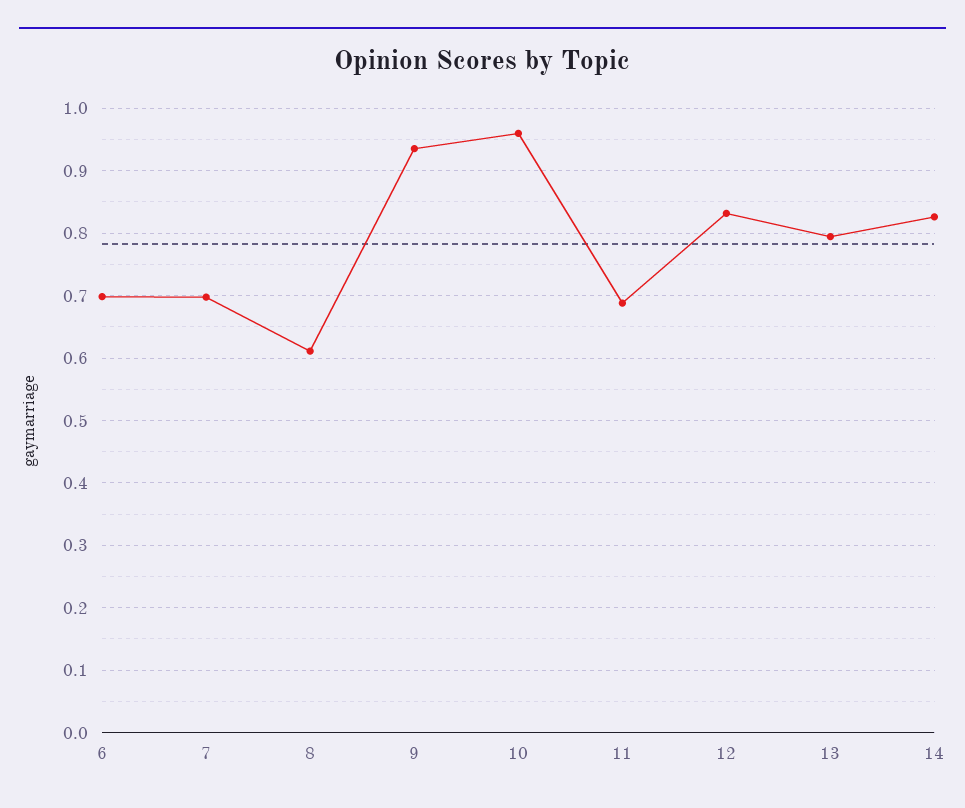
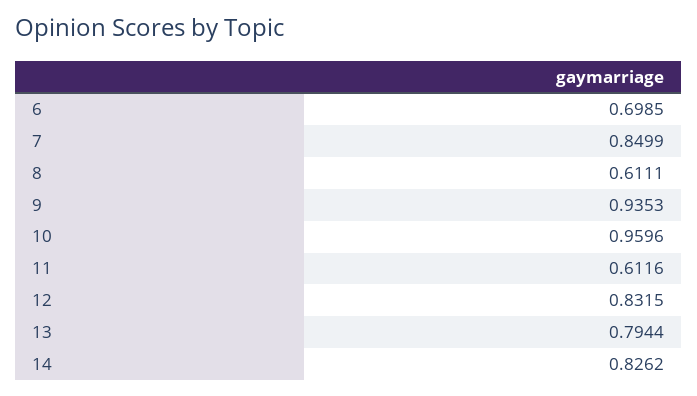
7: 0.7 -> 0.8499
11: 0.69 -> 0.6116

